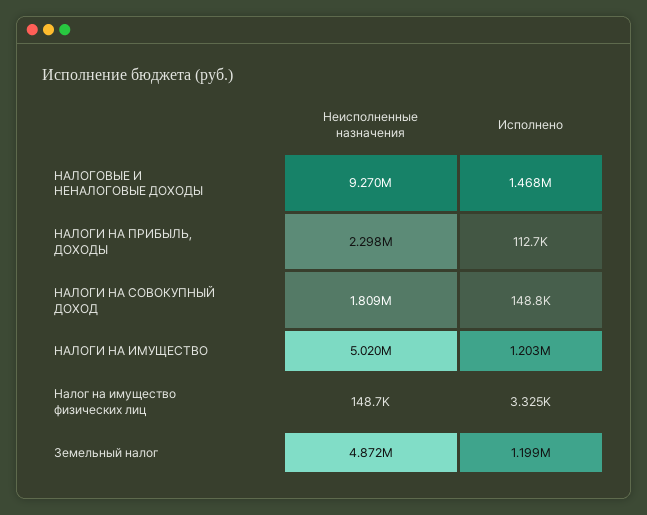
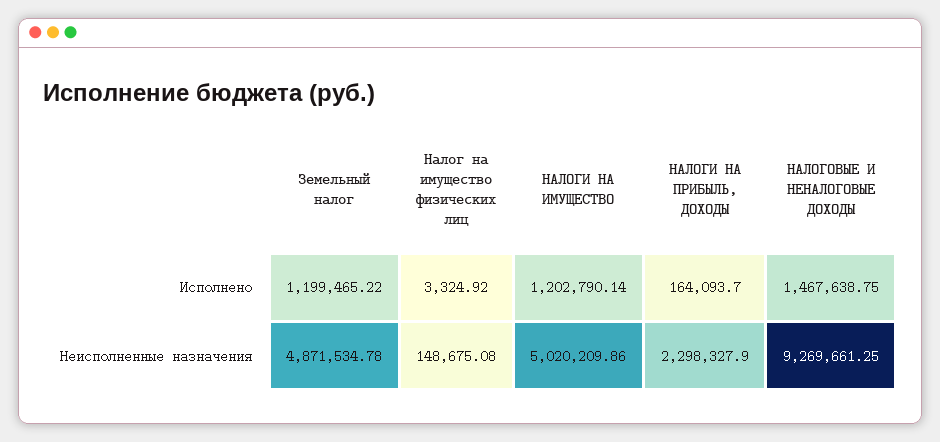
Исполнено, НАЛОГИ НА ПРИБЫЛЬ, ДОХОДЫ: 112700 -> 164093.7
Неисполненные назначения, НАЛОГИ НА СОВОКУПНЫЙ ДОХОД: 1809000 -> none
Исполнено, НАЛОГИ НА СОВОКУПНЫЙ ДОХОД: 148800 -> none

